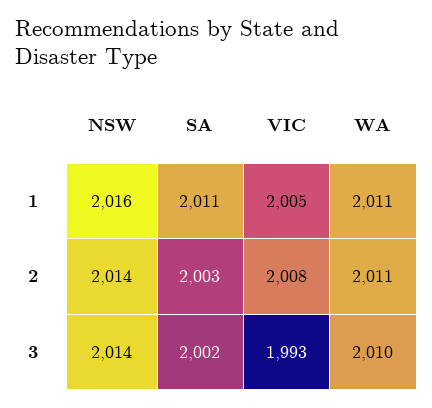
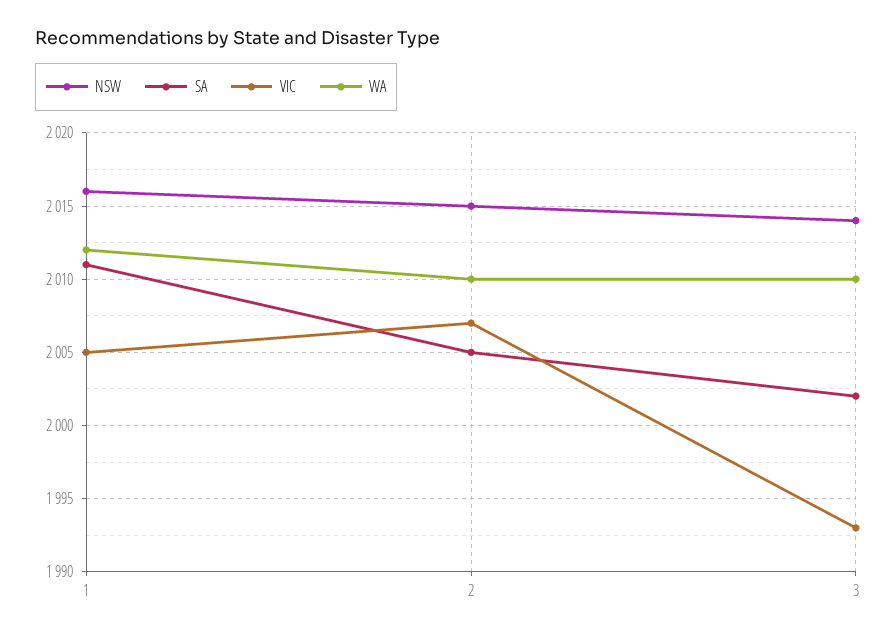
WA, 1: 2011 -> 2012
NSW, 2: 2014 -> 2015
SA, 2: 2003 -> 2005
VIC, 2: 2008 -> 2007
WA, 2: 2011 -> 2010

